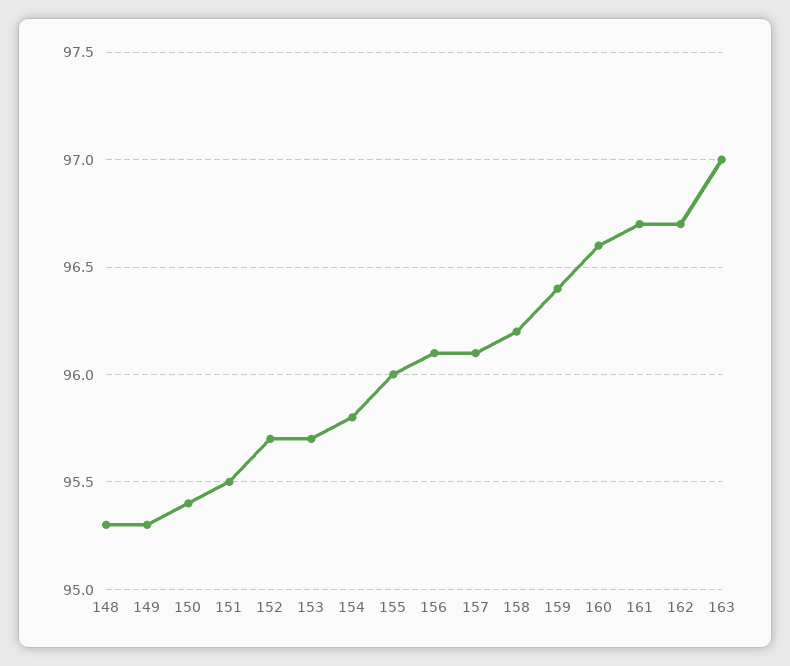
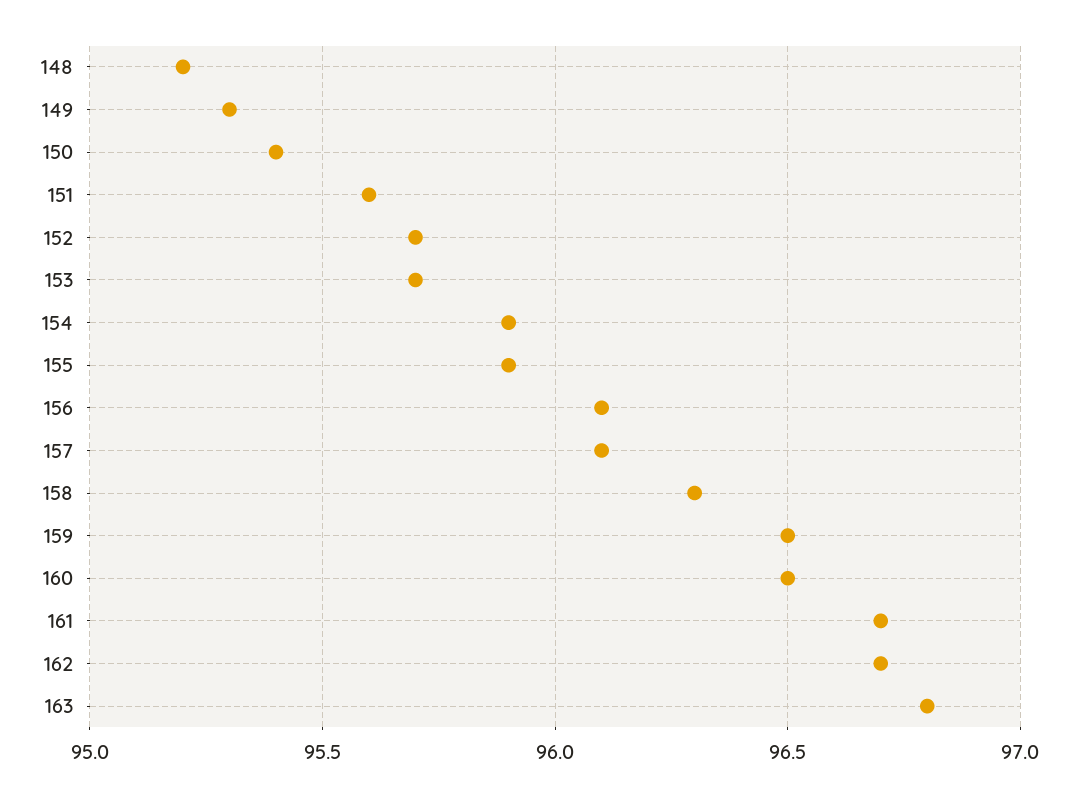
148: 95.3 -> 95.2
151: 95.5 -> 95.6
154: 95.8 -> 95.9
155: 96 -> 95.9
158: 96.2 -> 96.3
159: 96.4 -> 96.5
160: 96.6 -> 96.5
163: 97 -> 96.8

